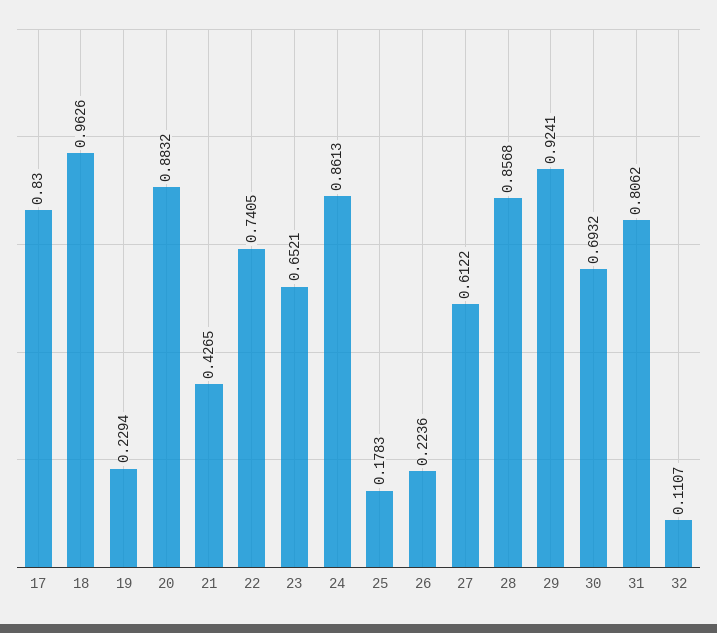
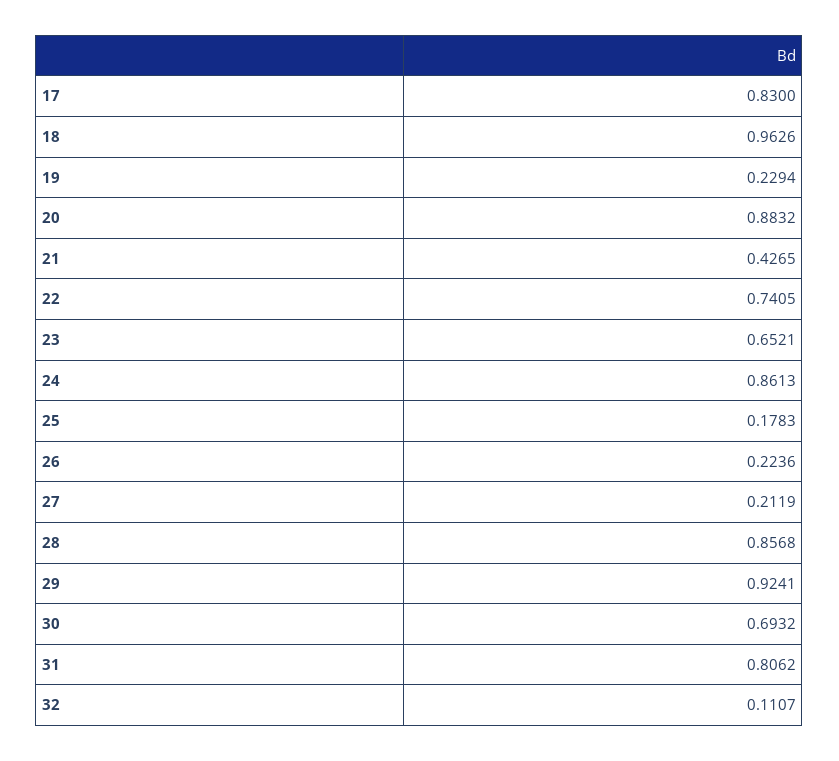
27: 0.6122 -> 0.2119

